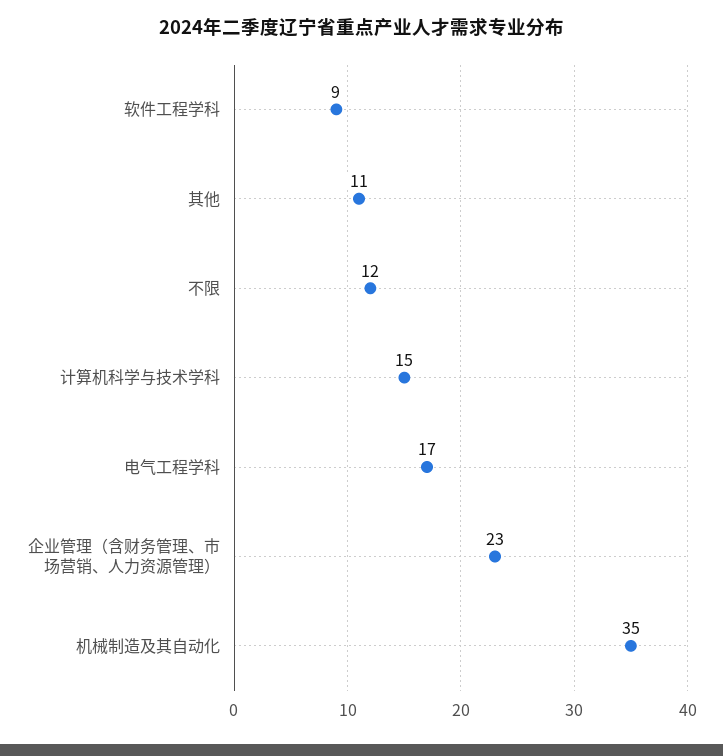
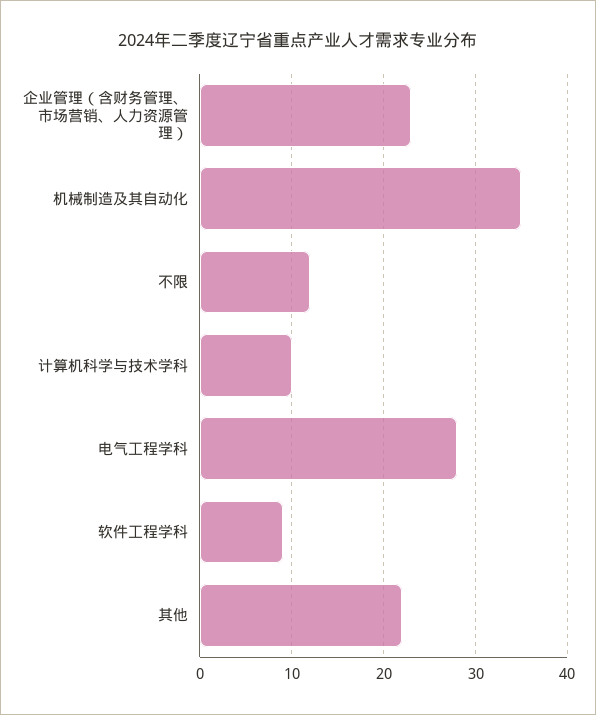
其他: 11 -> 22
计算机科学与技术学科: 15 -> 10
电气工程学科: 17 -> 28

